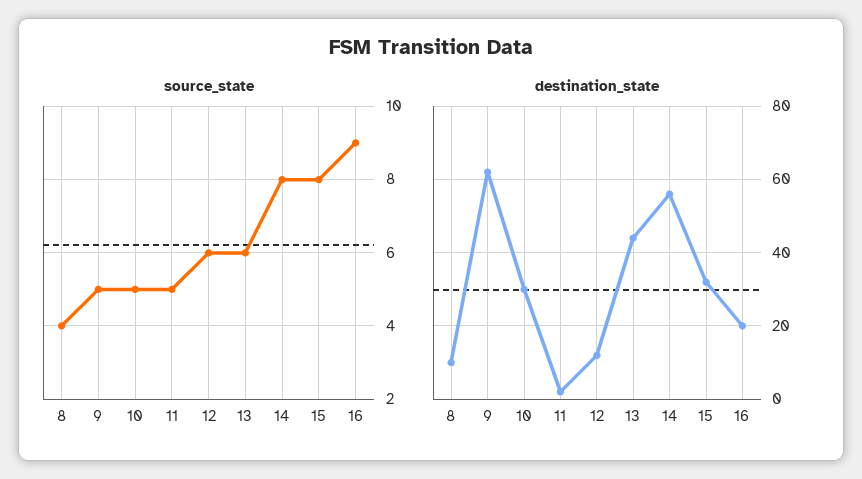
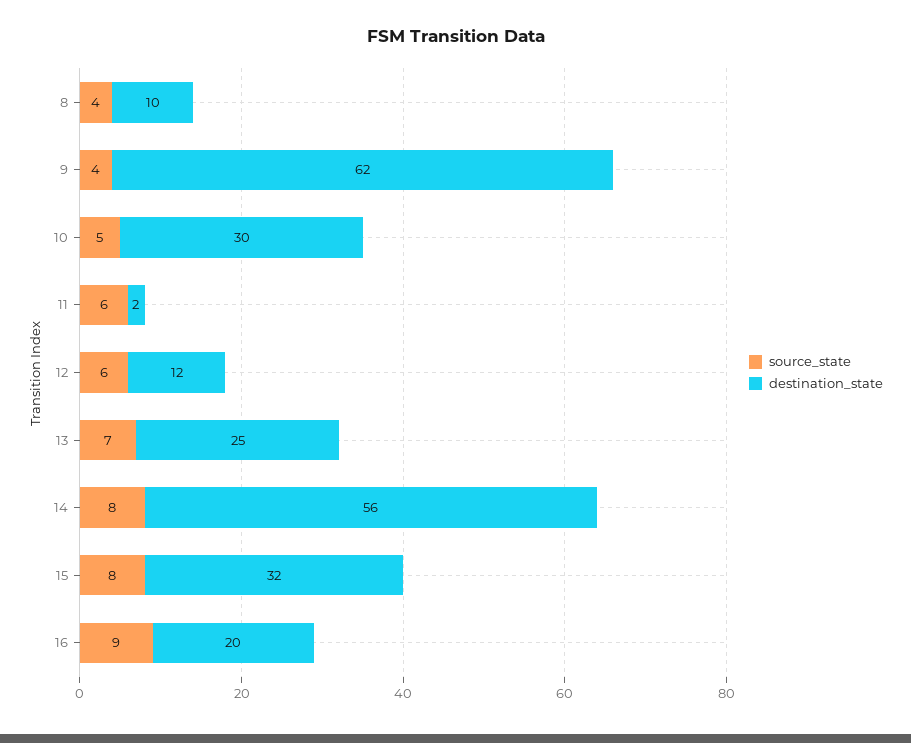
source_state, 9: 5 -> 4
source_state, 11: 5 -> 6
source_state, 13: 6 -> 7
destination_state, 13: 45 -> 25

